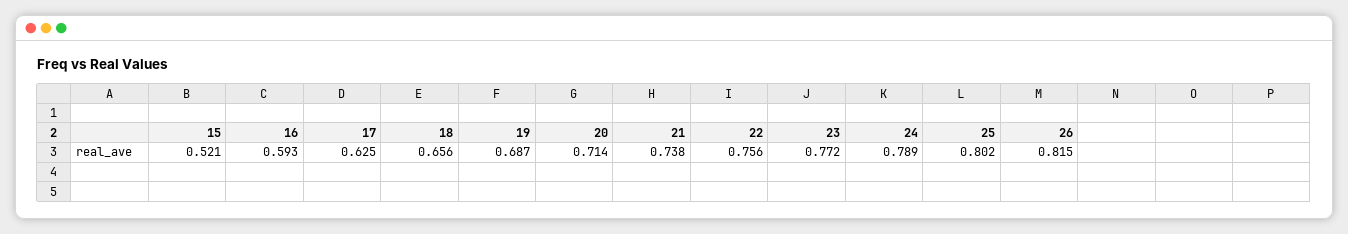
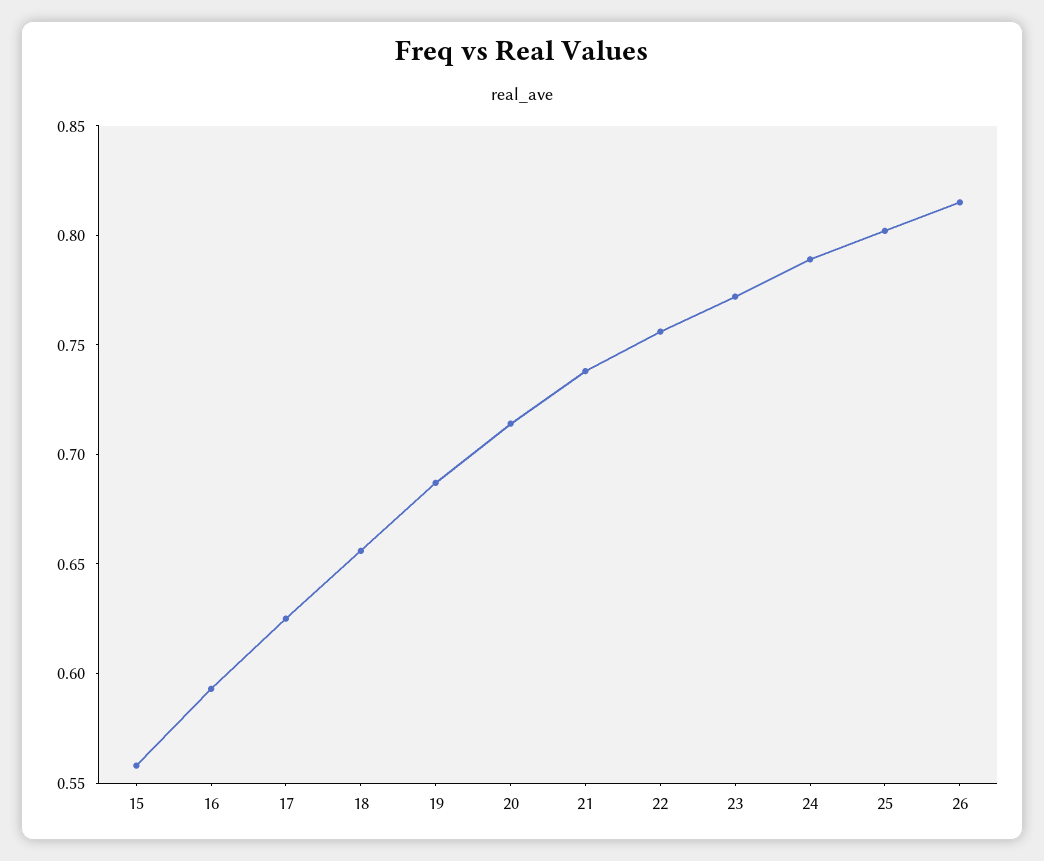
15: 0.521 -> 0.56

